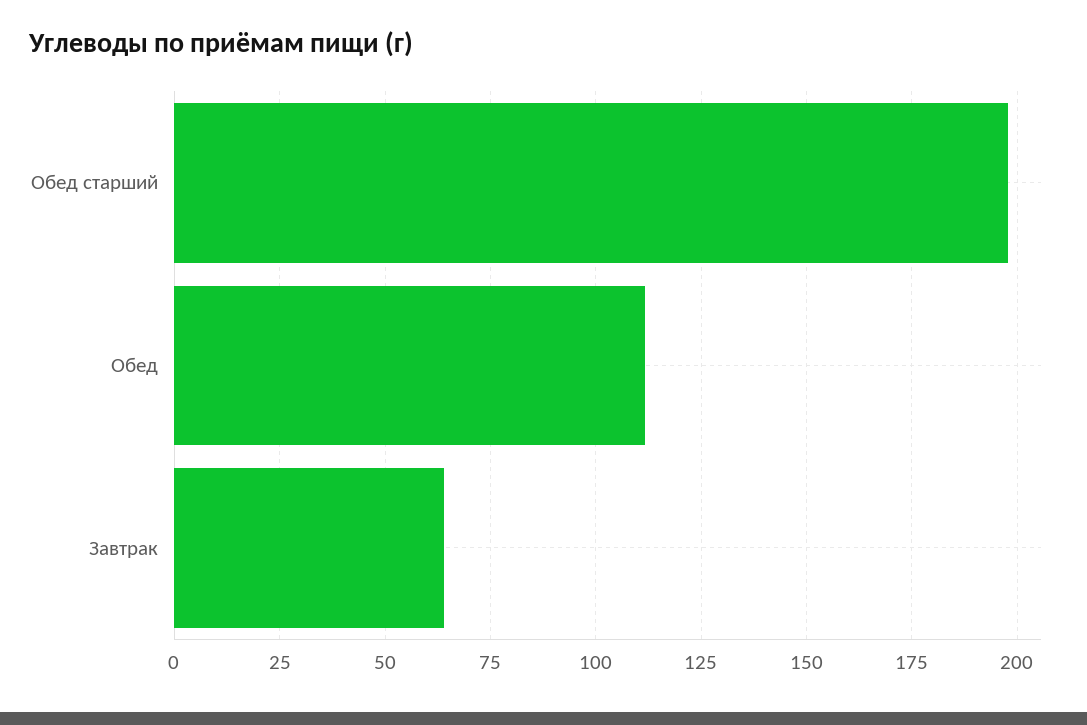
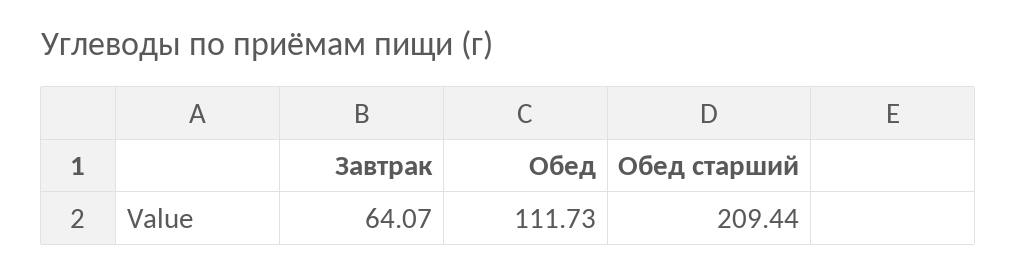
Обед старший: 197.5 -> 209.44

